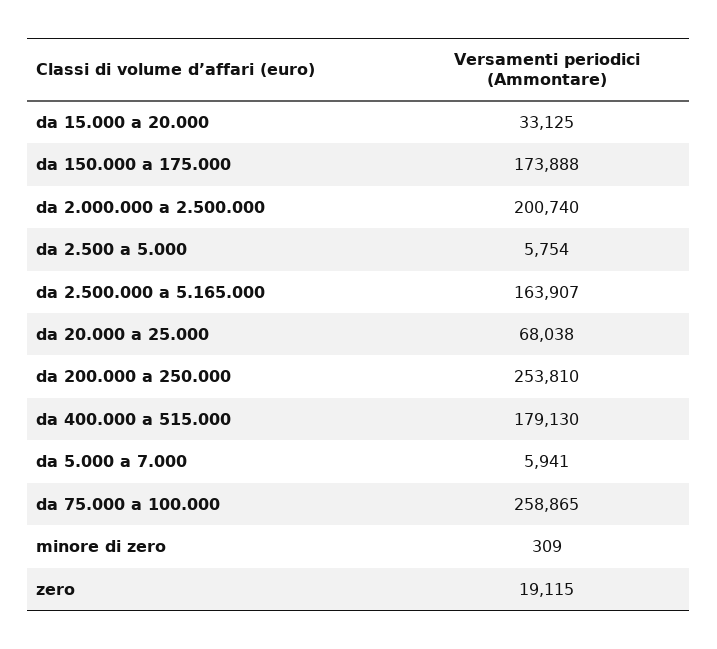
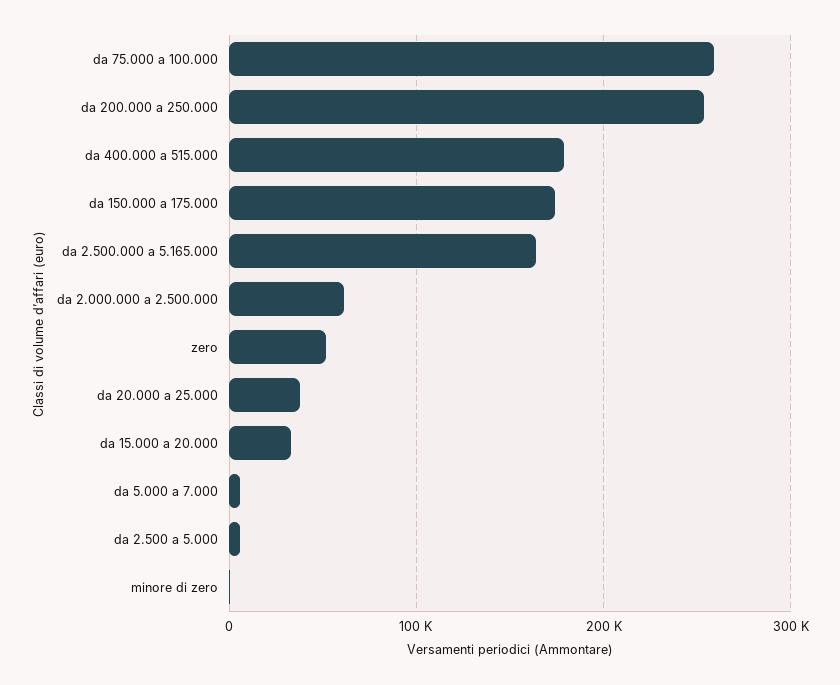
da 2.000.000 a 2.500.000: 200740 -> 60000
da 20.000 a 25.000: 68038 -> 40000
zero: 19115 -> 50000

